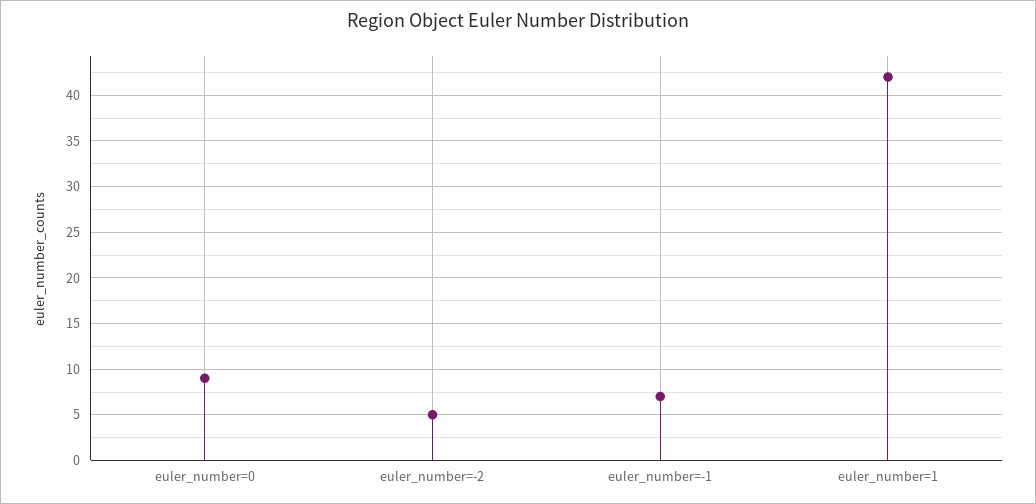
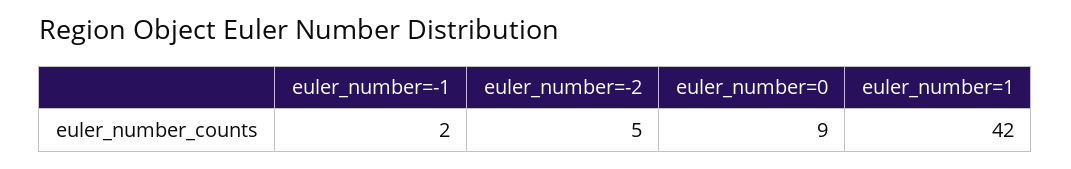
euler_number=-1: 7 -> 2

